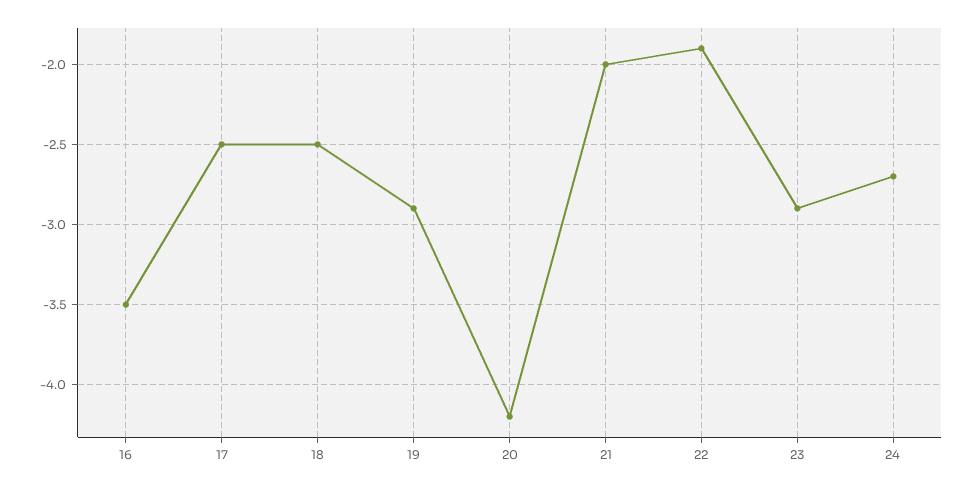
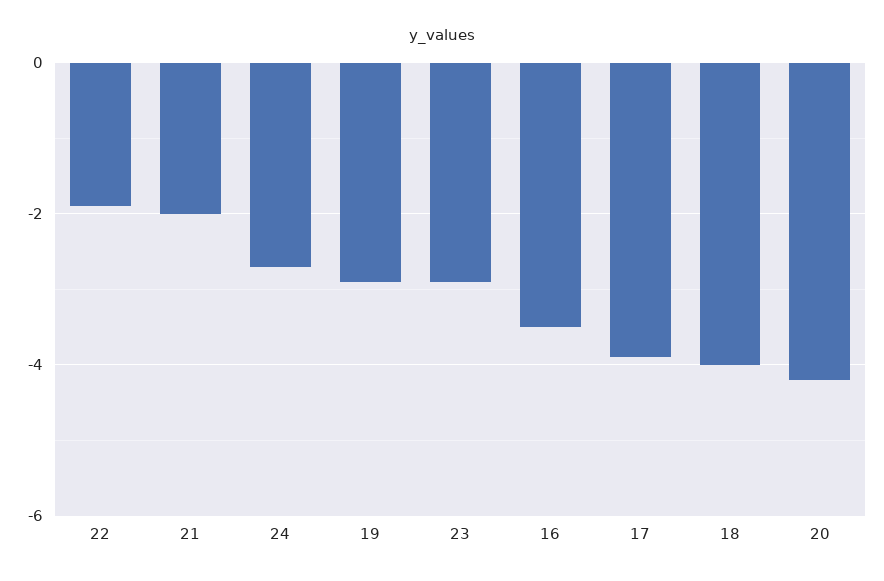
17: -2.5 -> -4
18: -2.5 -> -4

